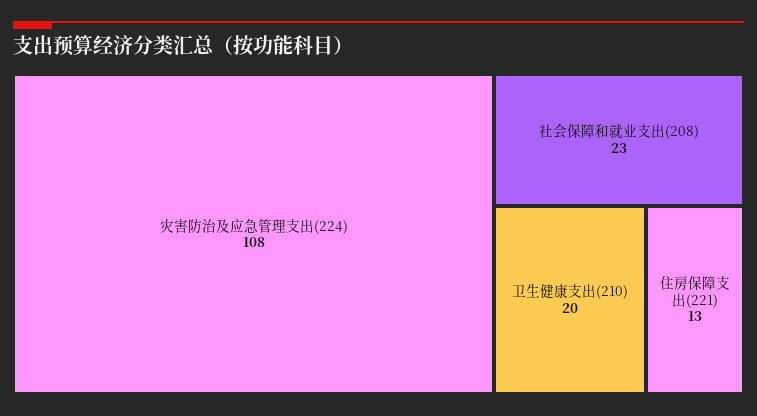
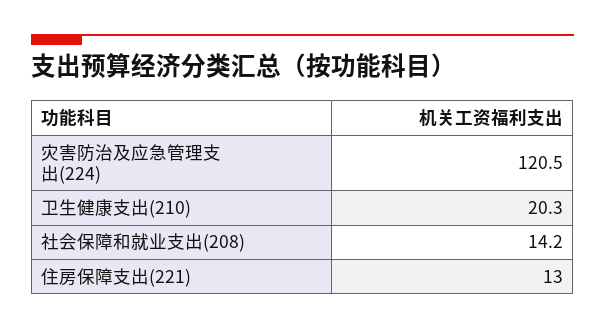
灾害防治及应急管理支出(224): 108 -> 120.5
社会保障和就业支出(208): 23 -> 14.2

